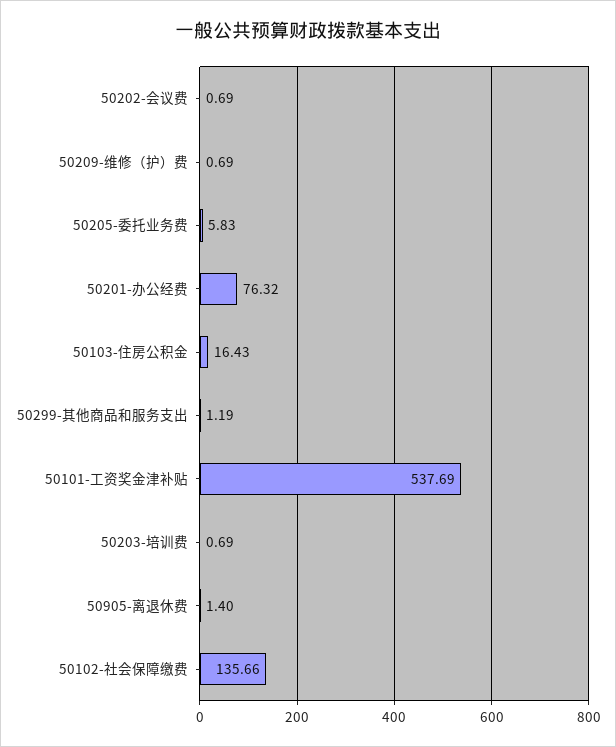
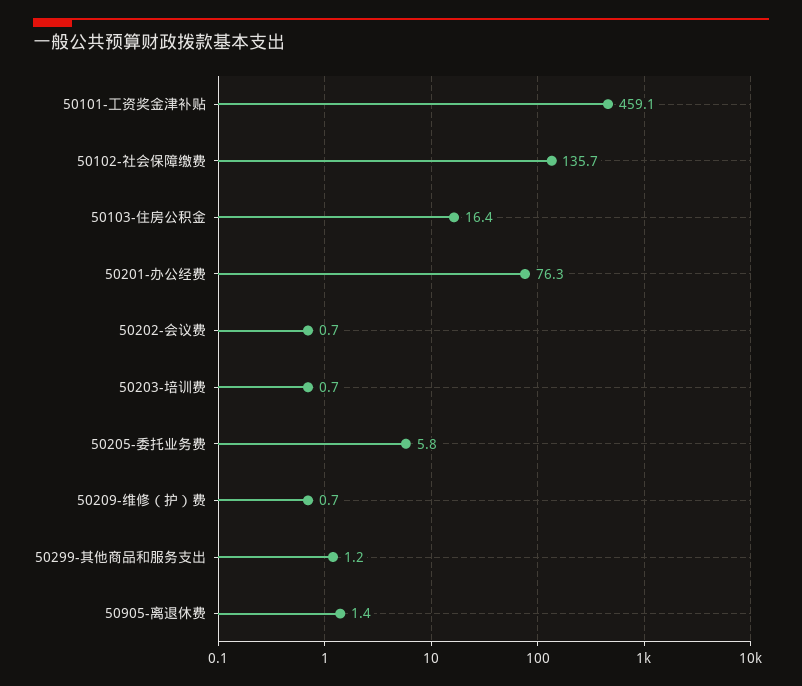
50101-工资奖金津补贴: 537.69 -> 459.1

